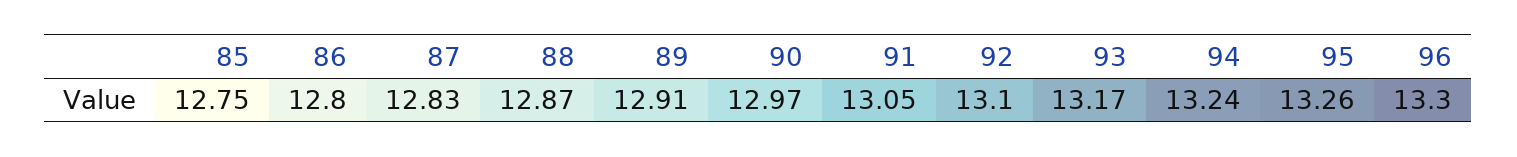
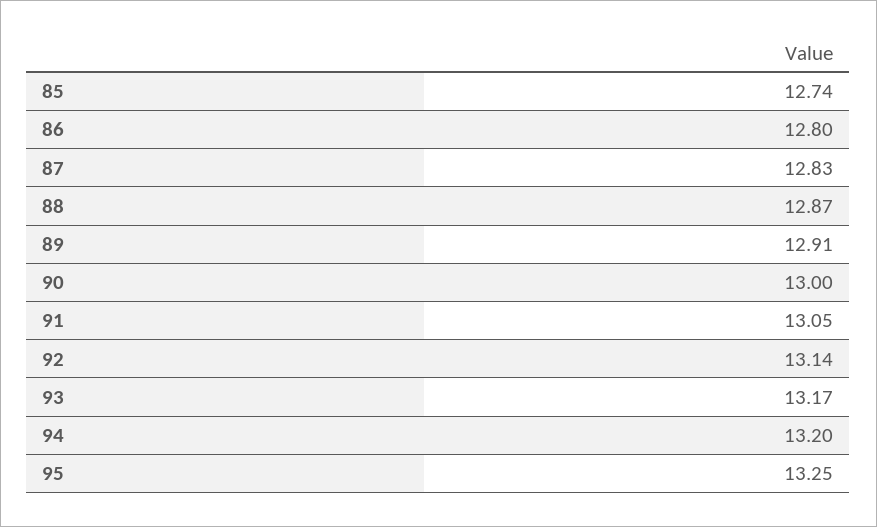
85: 12.75 -> 12.74
90: 12.97 -> 13
92: 13.1 -> 13.14
94: 13.24 -> 13.2
95: 13.26 -> 13.25
96: 13.3 -> none

